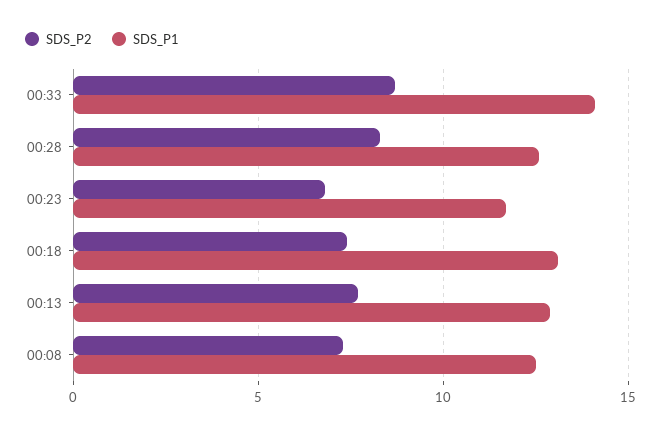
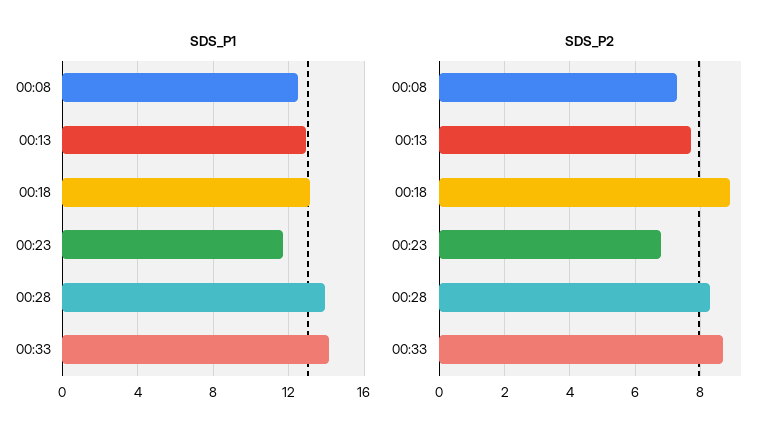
SDS_P1, 00:28: 12.5 -> 14
SDS_P2, 00:18: 7.5 -> 9

